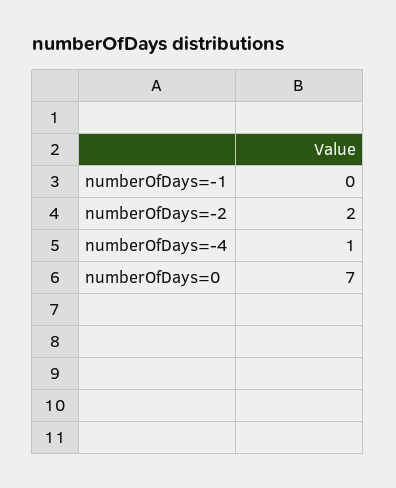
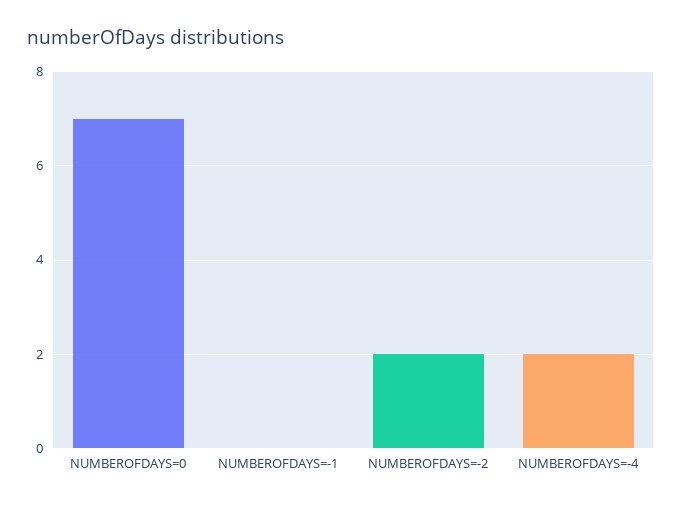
numberOfDays=-4: 1 -> 2

